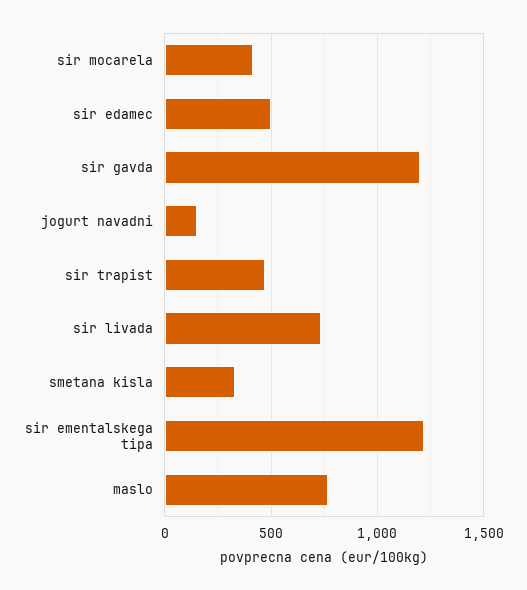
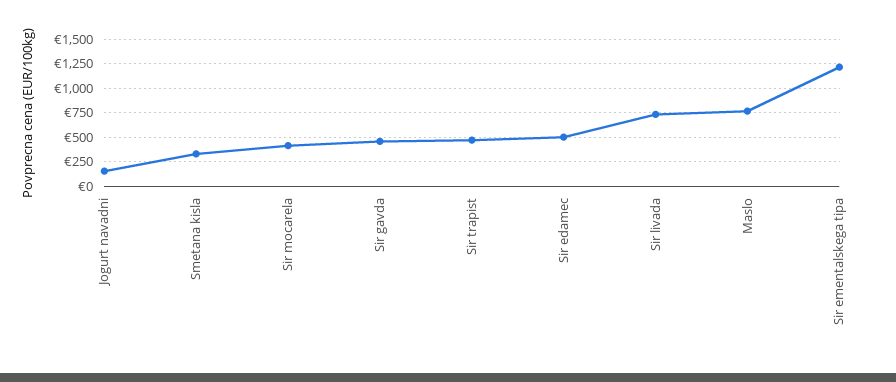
sir gavda: 1200 -> 500

